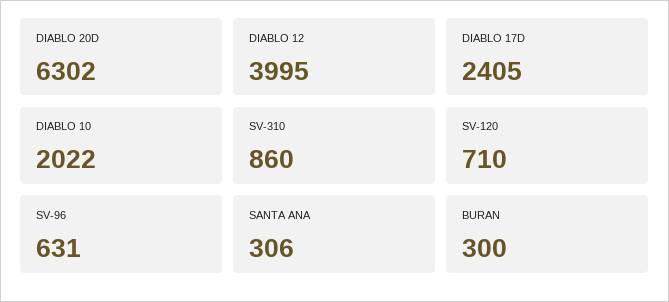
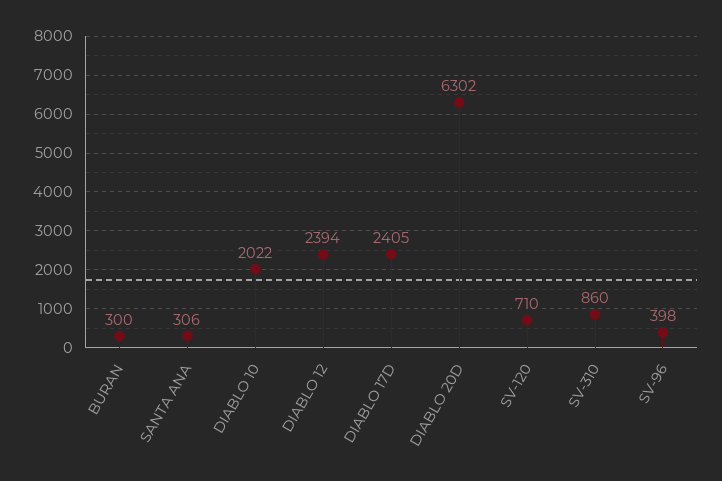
DIABLO 12: 3995 -> 2394
SV-96: 631 -> 398

